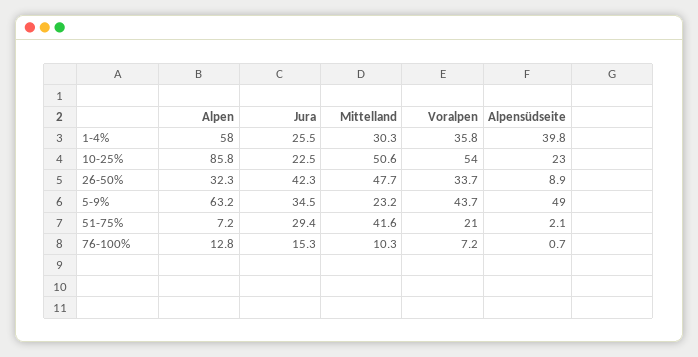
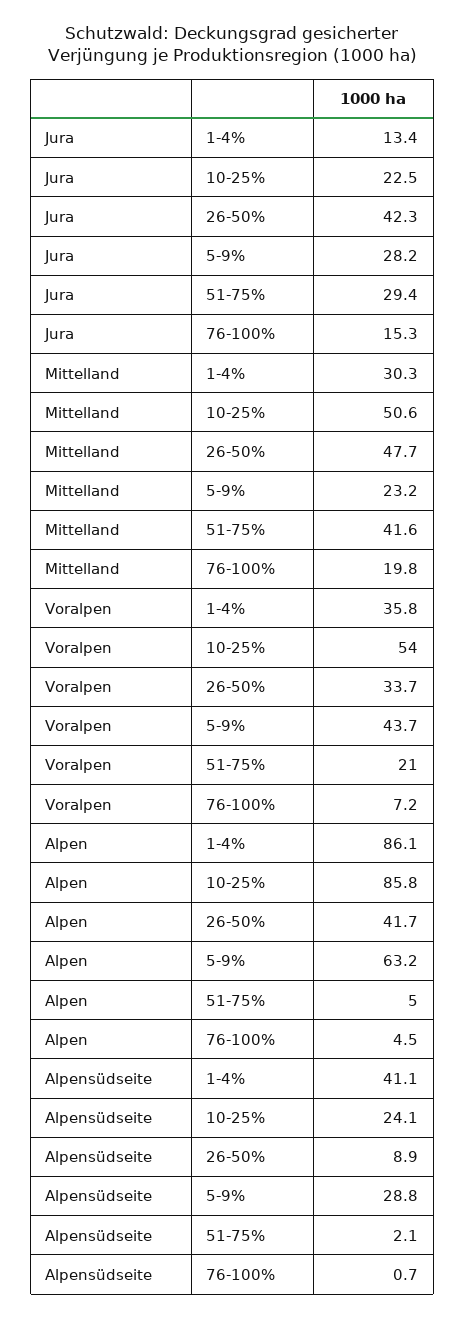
Alpen, 1-4%: 58 -> 86.1
Jura, 1-4%: 25.5 -> 13.4
Alpensüdseite, 1-4%: 39.8 -> 41.1
Alpensüdseite, 10-25%: 23 -> 24.1
Alpen, 26-50%: 32.3 -> 41.7
Jura, 5-9%: 34.5 -> 28.2
Alpensüdseite, 5-9%: 49 -> 28.8
Alpen, 51-75%: 7.2 -> 5
Alpen, 76-100%: 12.8 -> 4.5
Mittelland, 76-100%: 10.3 -> 19.8

